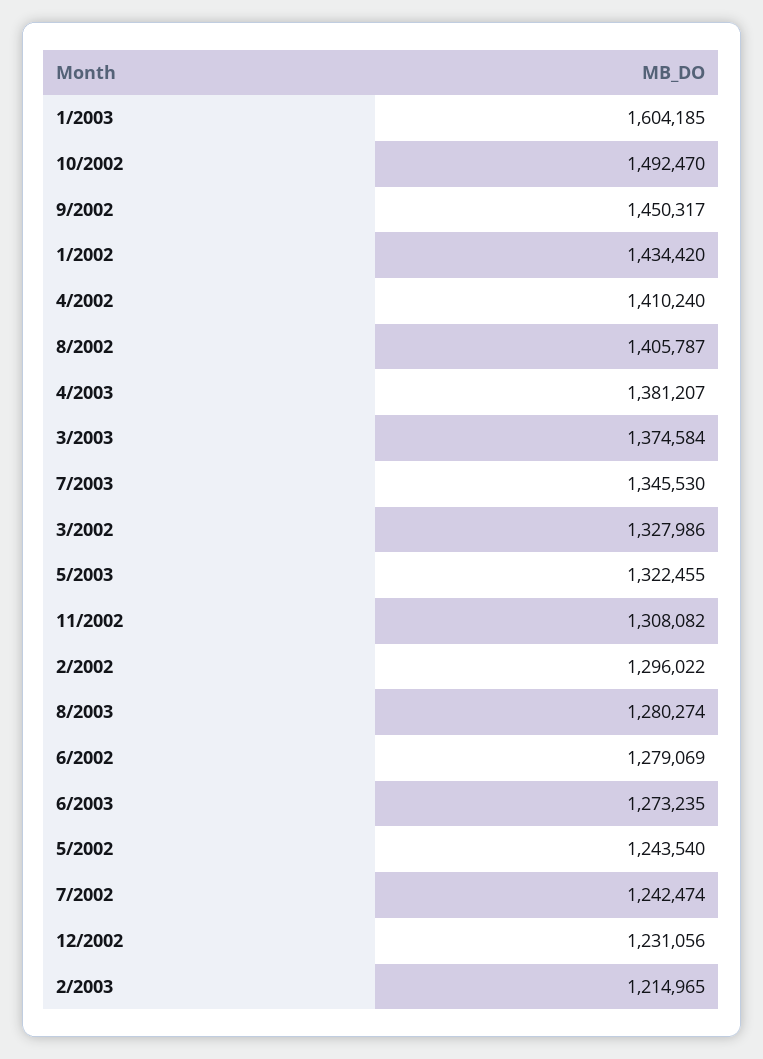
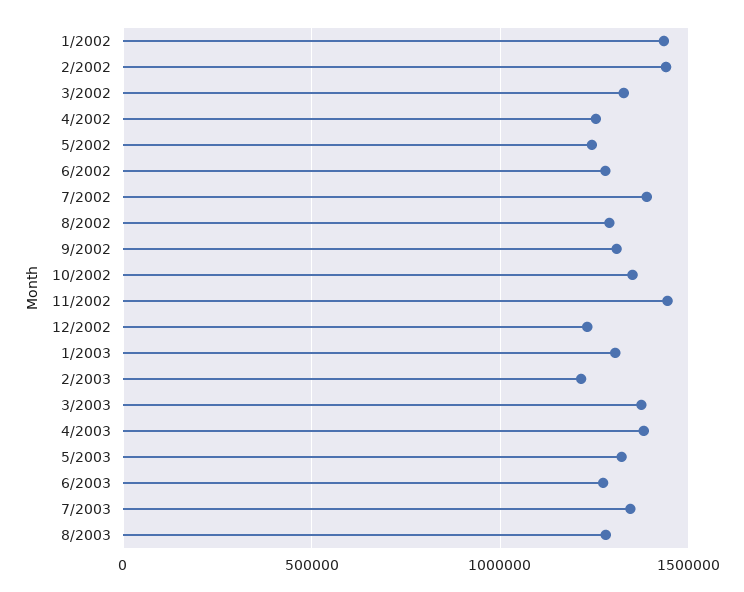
1/2003: 1604185 -> 1300000
10/2002: 1492470 -> 1350000
9/2002: 1450317 -> 1300000
4/2002: 1410240 -> 1250000
8/2002: 1405787 -> 1300000
11/2002: 1308082 -> 1450000
2/2002: 1296022 -> 1450000
7/2002: 1242474 -> 1400000

